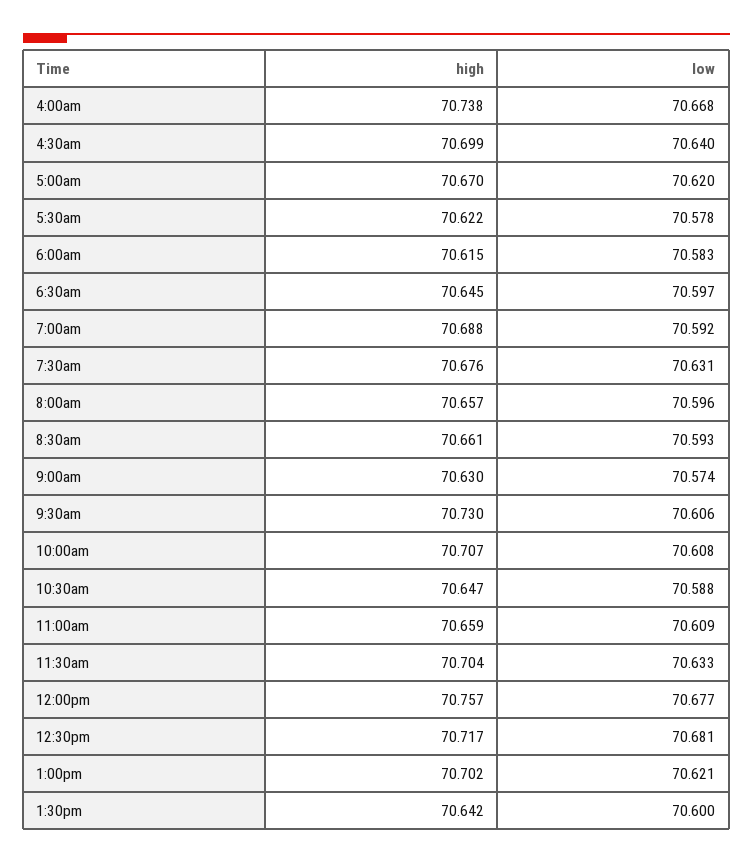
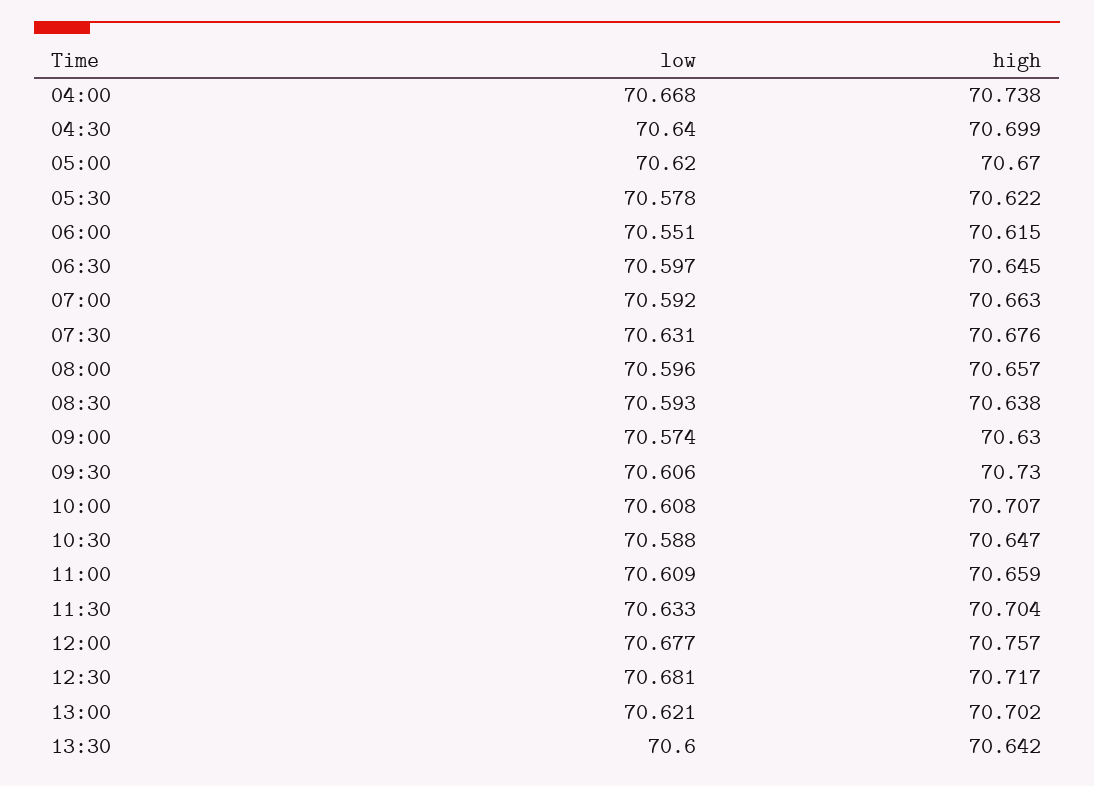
low, 6:00am: 70.583 -> 70.551
high, 7:00am: 70.688 -> 70.663
high, 8:30am: 70.661 -> 70.638

